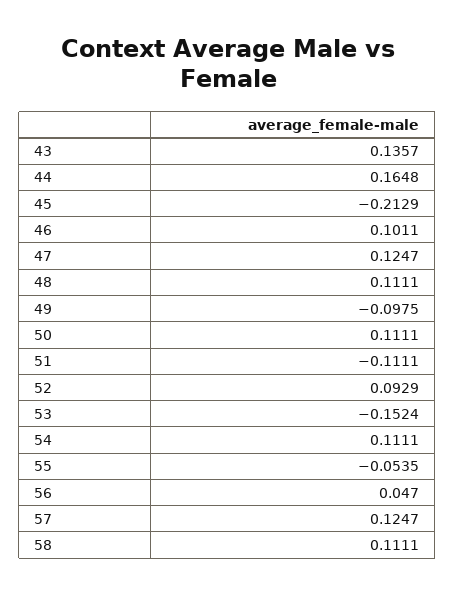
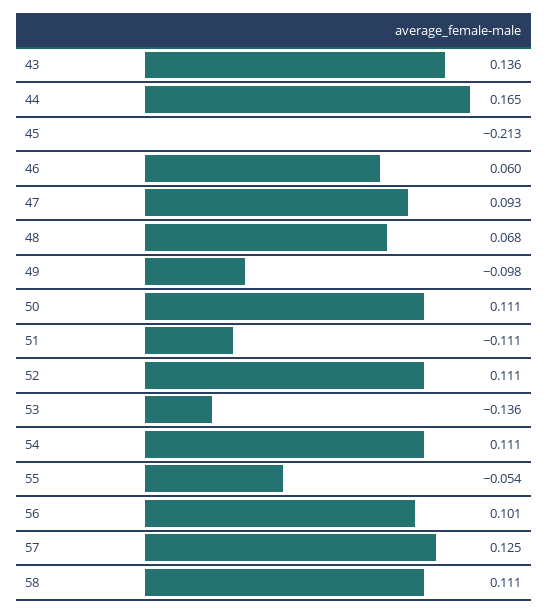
46: 0.1011 -> 0.06
47: 0.1247 -> 0.093
48: 0.1111 -> 0.068
52: 0.0929 -> 0.111
53: -0.1524 -> -0.136
56: 0.047 -> 0.101

